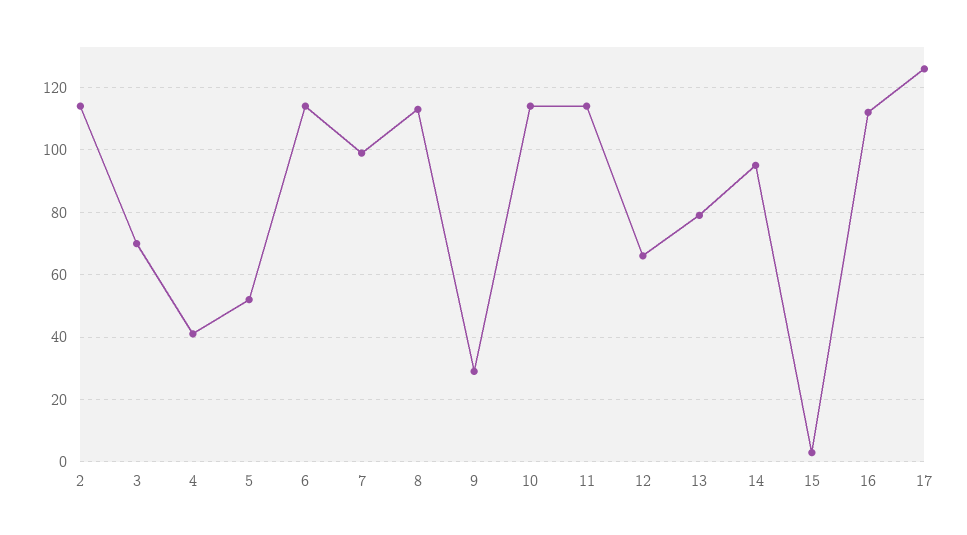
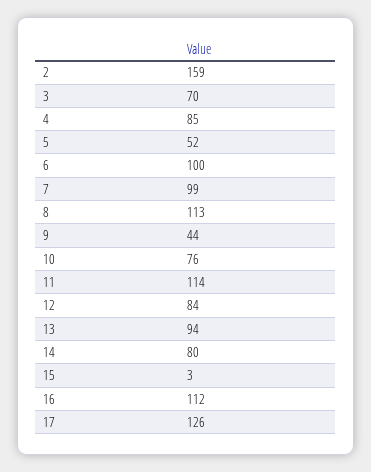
2: 115 -> 159
4: 40 -> 85
6: 115 -> 100
9: 30 -> 44
10: 115 -> 76
12: 65 -> 84
13: 80 -> 94
14: 95 -> 80

